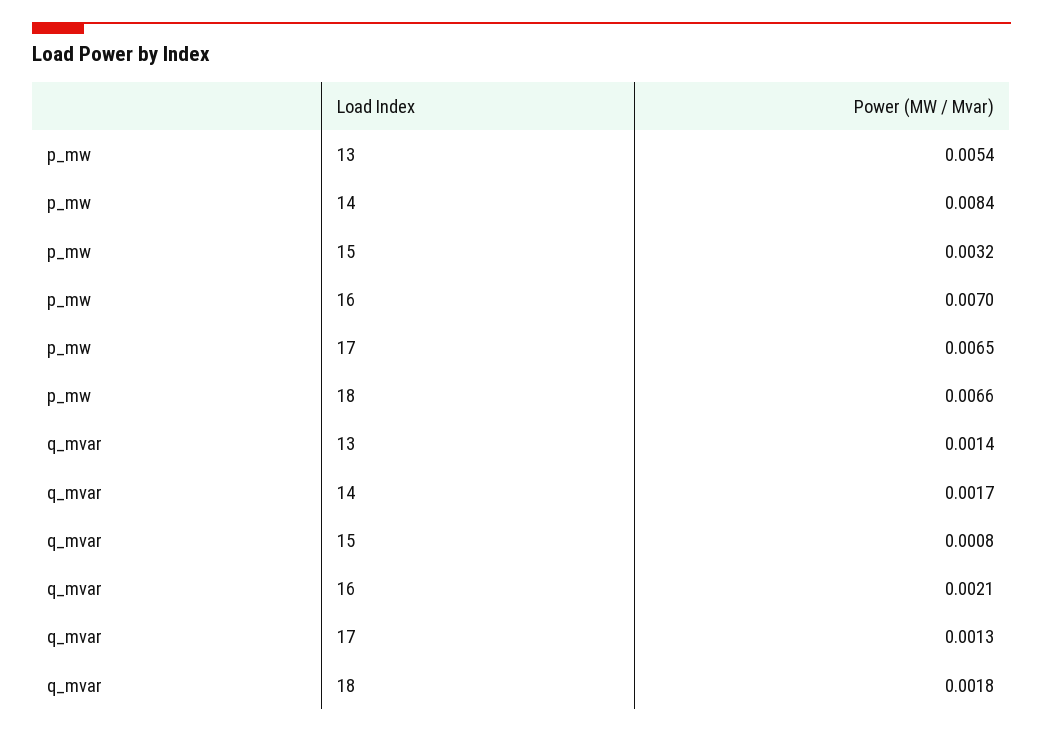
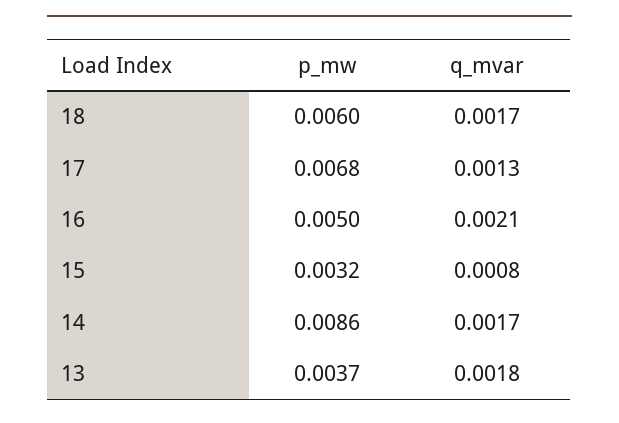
p_mw, 13: 0.0054 -> 0.0037
p_mw, 14: 0.0084 -> 0.0086
p_mw, 16: 0.007 -> 0.005
p_mw, 17: 0.0065 -> 0.0068
p_mw, 18: 0.0066 -> 0.006
q_mvar, 13: 0.0014 -> 0.0018
q_mvar, 18: 0.0018 -> 0.0017

